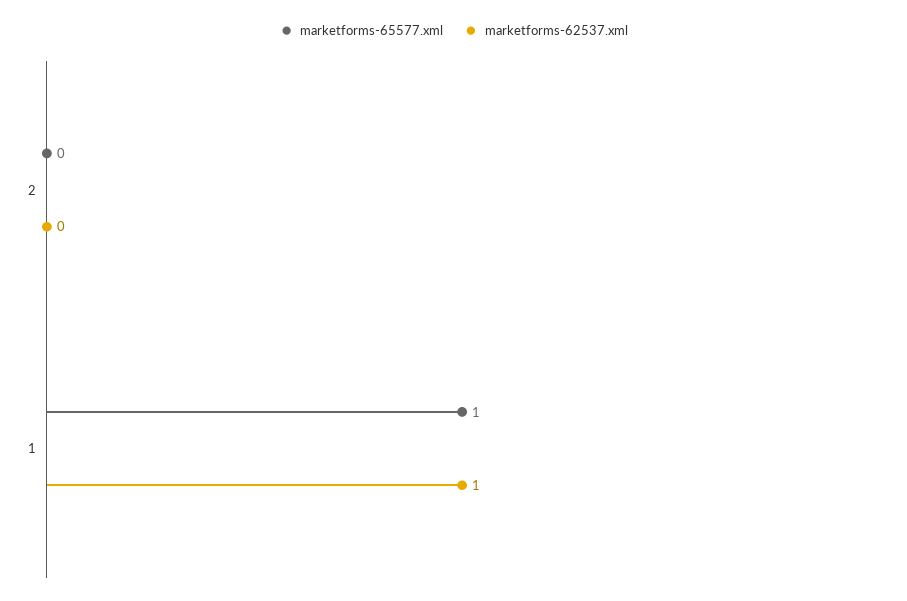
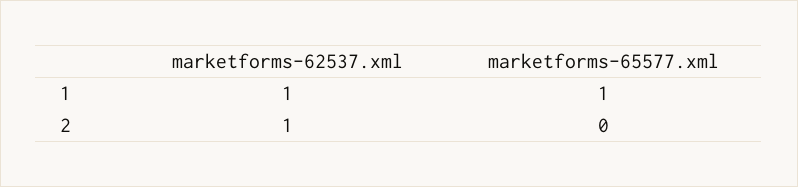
marketforms-62537.xml, 2: 0 -> 1

